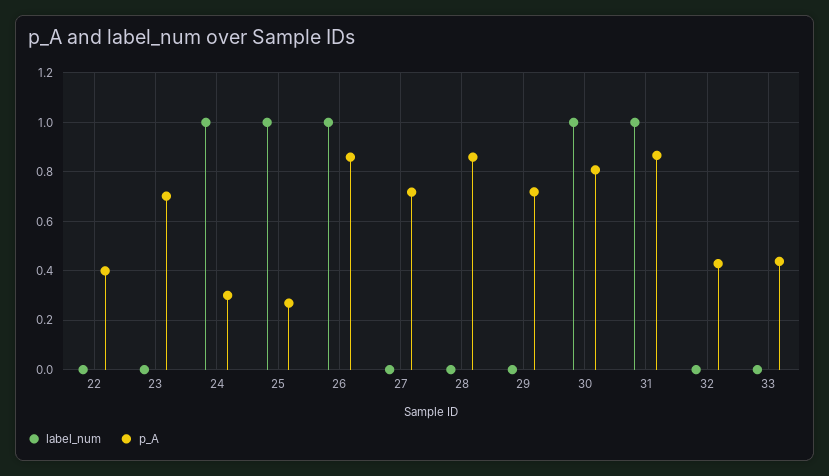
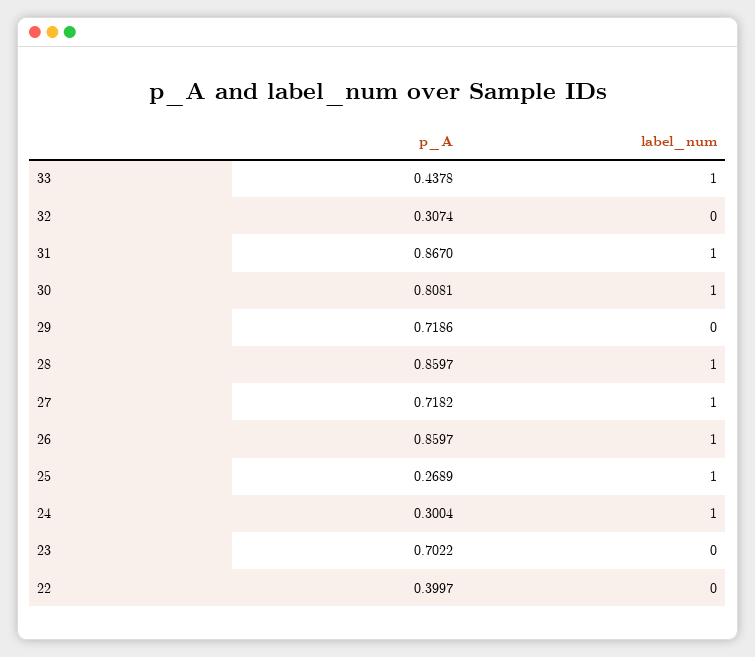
label_num, 27: 0 -> 1
label_num, 28: 0 -> 1
p_A, 32: 0.425 -> 0.3074
label_num, 33: 0 -> 1

